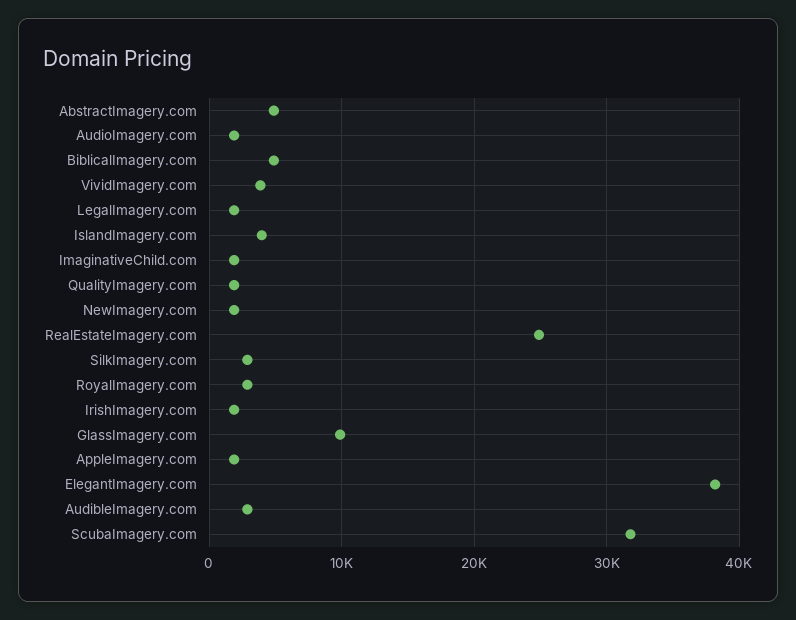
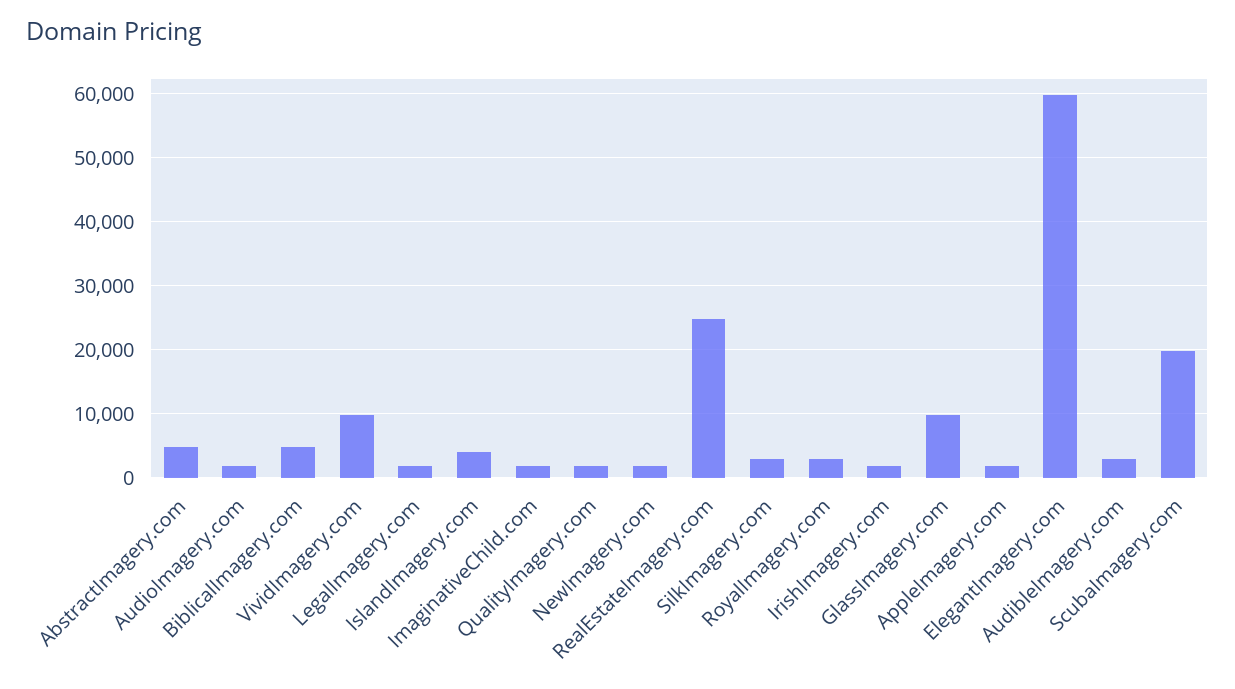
VividImagery.com: 4000 -> 10000
ElegantImagery.com: 38000 -> 60000
ScubaImagery.com: 32000 -> 20000

